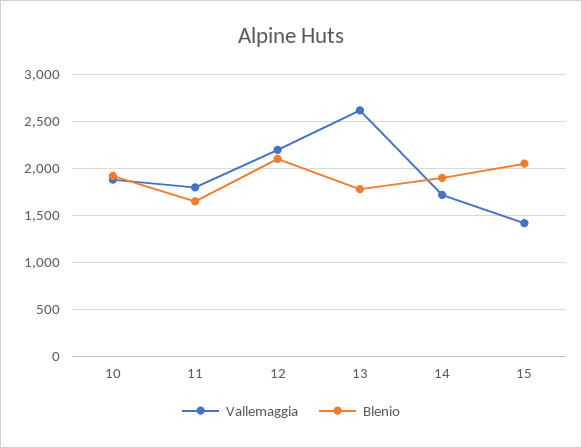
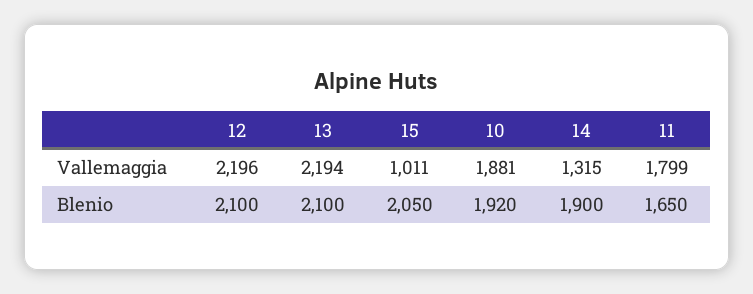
Vallemaggia, 13: 2600 -> 2194
Blenio, 13: 1800 -> 2100
Vallemaggia, 14: 1700 -> 1315
Vallemaggia, 15: 1400 -> 1011

